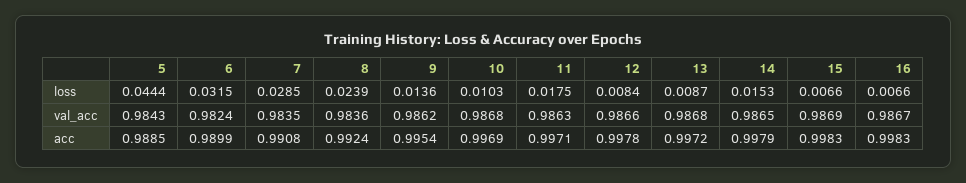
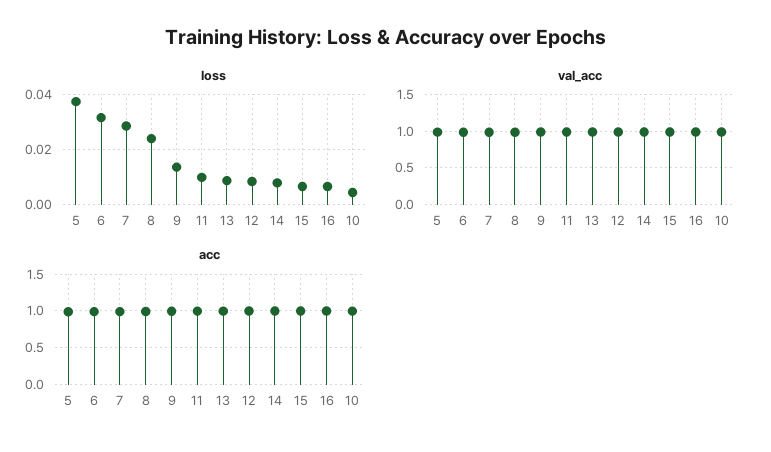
loss, 5: 0.0444 -> 0.0375
loss, 10: 0.0103 -> 0.005
loss, 11: 0.0175 -> 0.01
loss, 14: 0.0153 -> 0.0075

